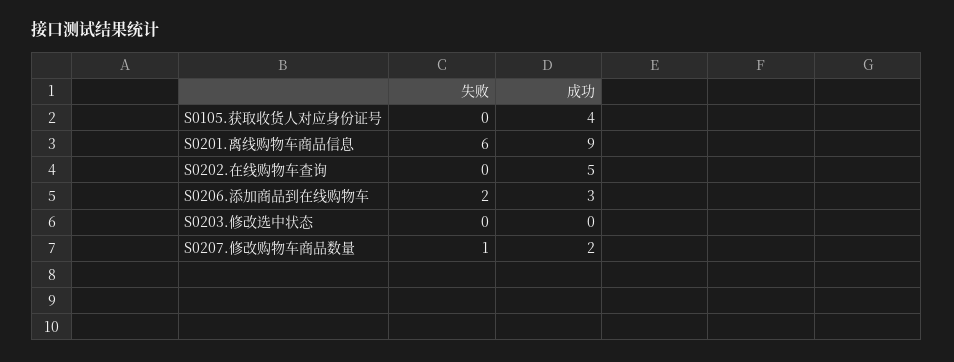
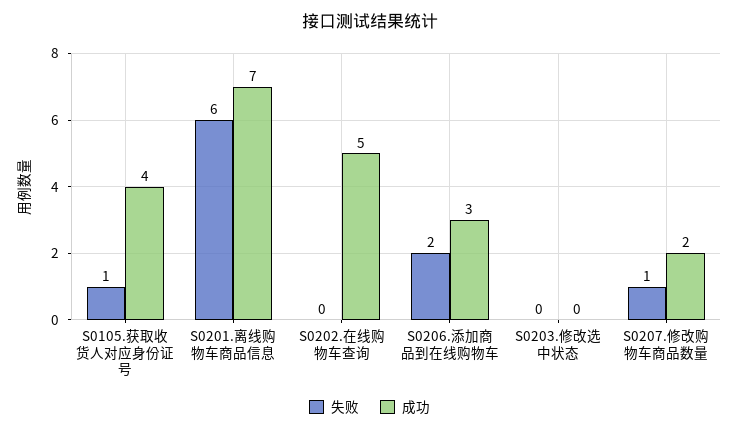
失败, S0105.获取收货人对应身份证号: 0 -> 1
成功, S0201.离线购物车商品信息: 9 -> 7

